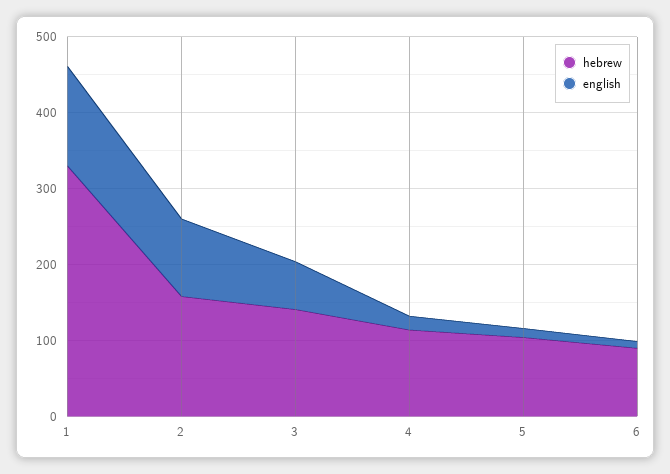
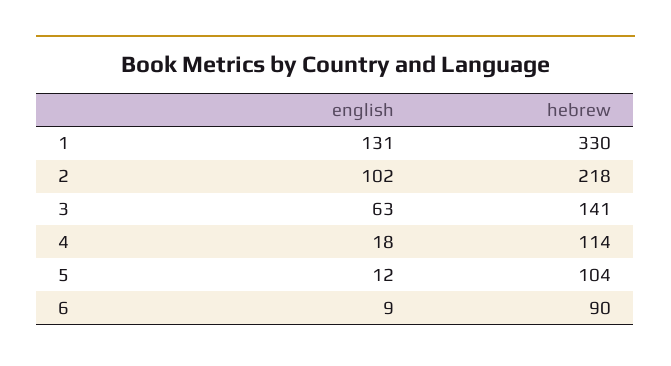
hebrew, 2: 160 -> 218

